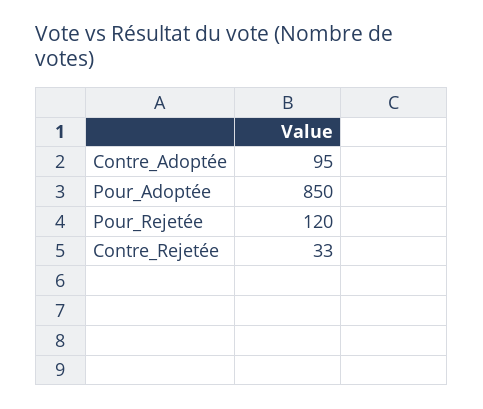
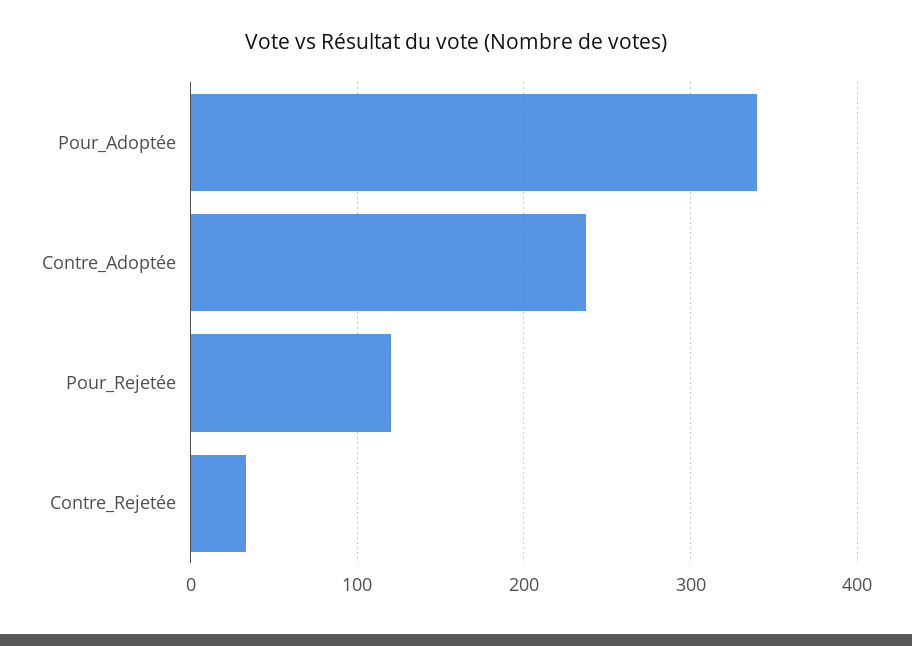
Contre_Adoptée: 95 -> 240
Pour_Adoptée: 850 -> 340

